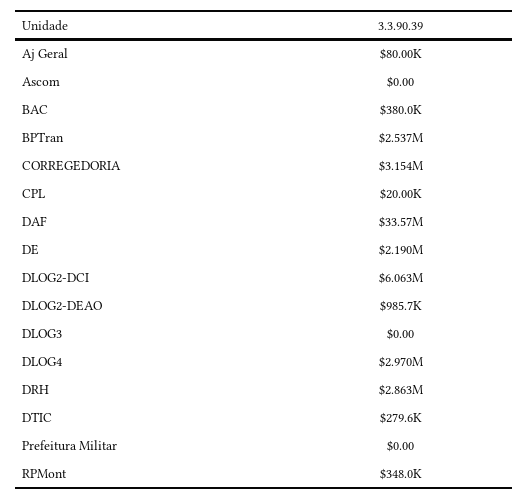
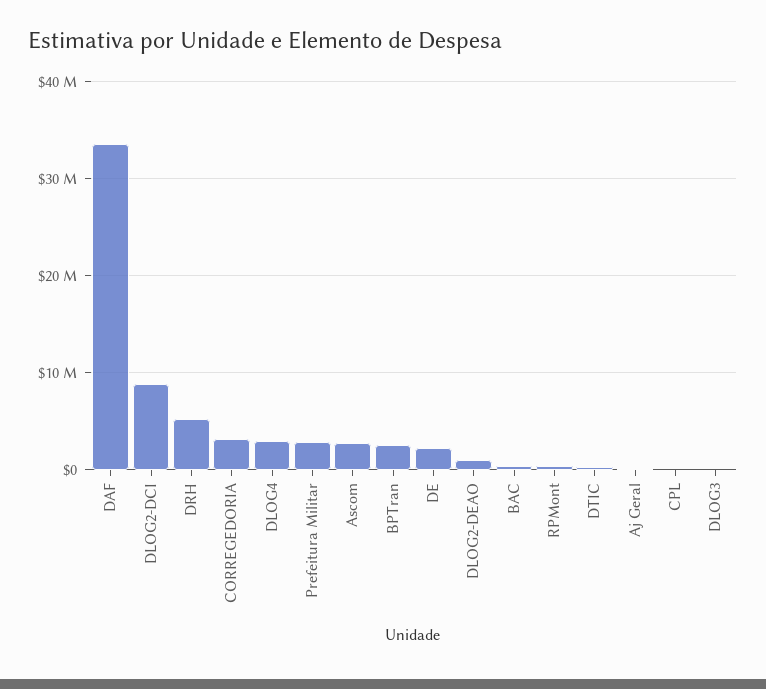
Ascom: 0 -> 3000000
DLOG2-DCI: 6063000 -> 9000000
DRH: 2863000 -> 5000000
Prefeitura Militar: 0 -> 3000000

